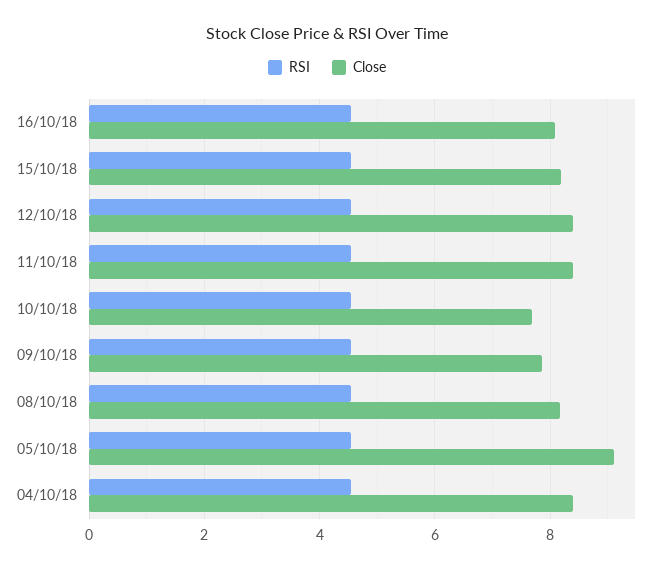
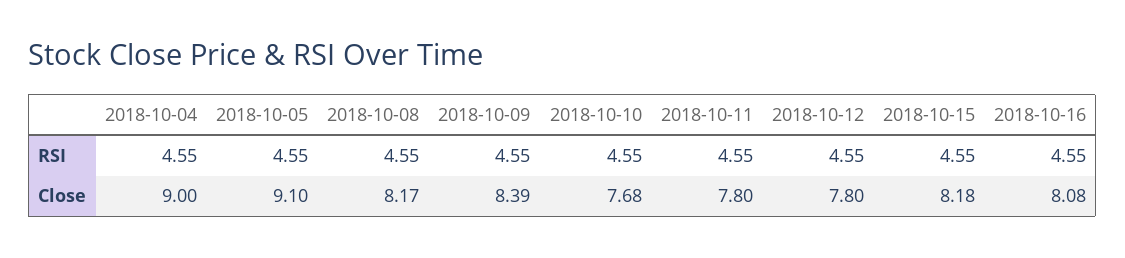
Close, 12/10/18: 8.4 -> 7.8
Close, 11/10/18: 8.4 -> 7.8
Close, 09/10/18: 7.8 -> 8.39
Close, 04/10/18: 8.4 -> 9

